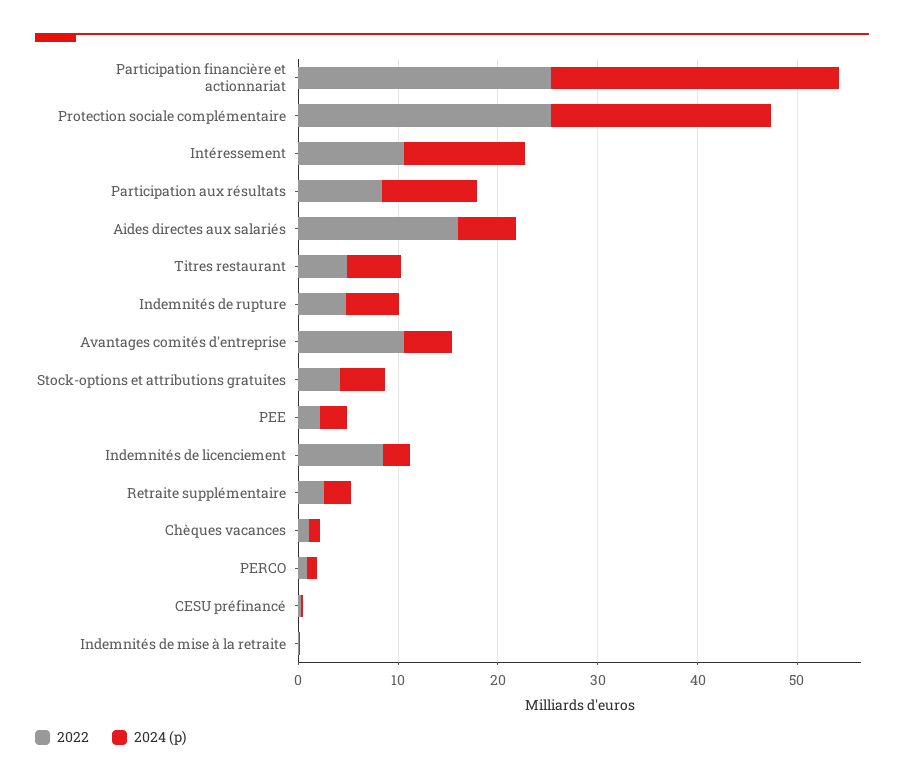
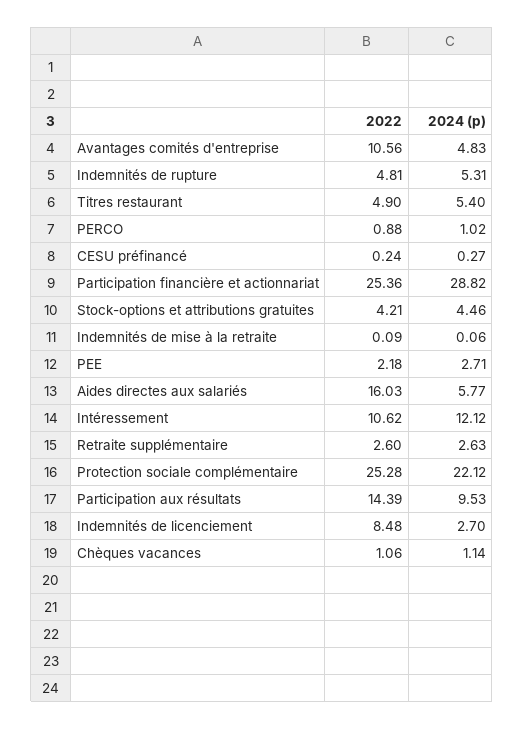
2022, Participation aux résultats: 8 -> 14.39

